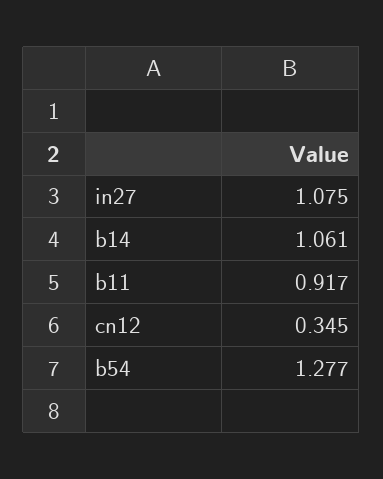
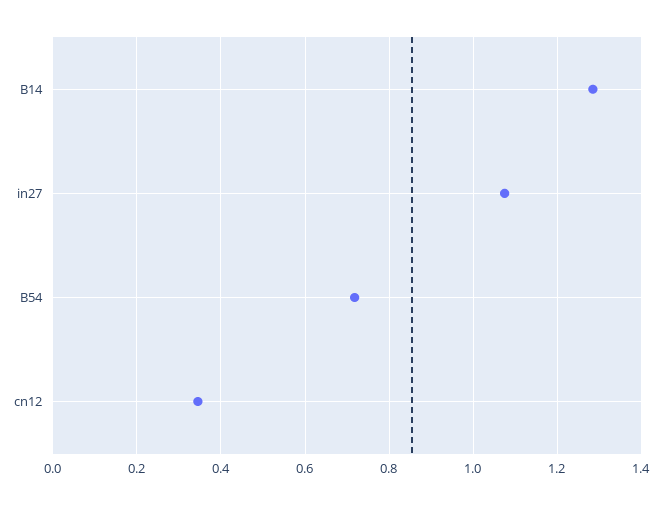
b14: 1.061 -> 1.28
b11: 0.917 -> none
b54: 1.277 -> 0.72

